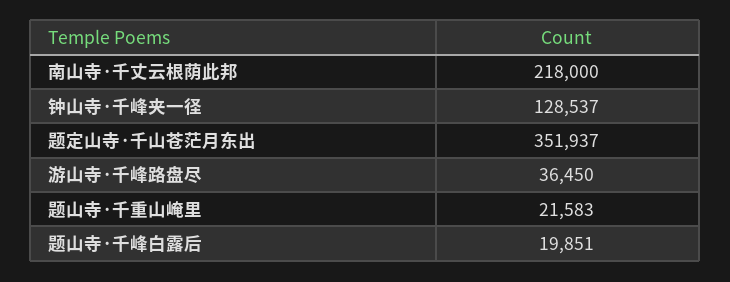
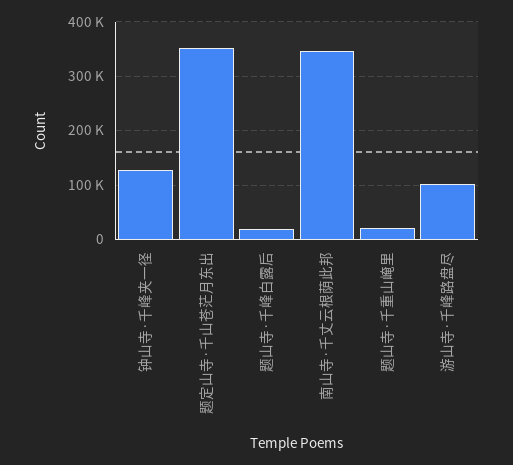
南山寺·千丈云根荫此邦: 218000 -> 340000
游山寺·千峰路盘尽: 36450 -> 100000

